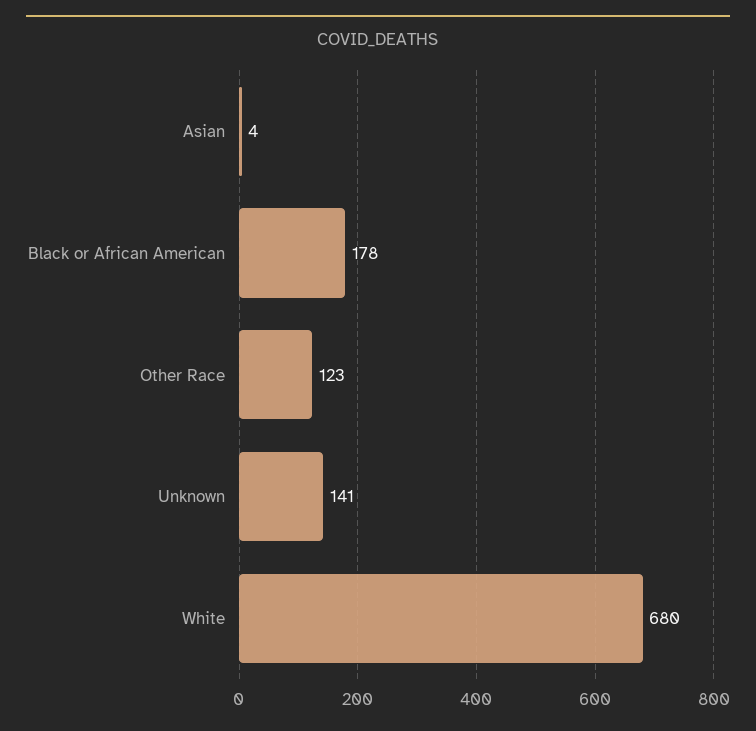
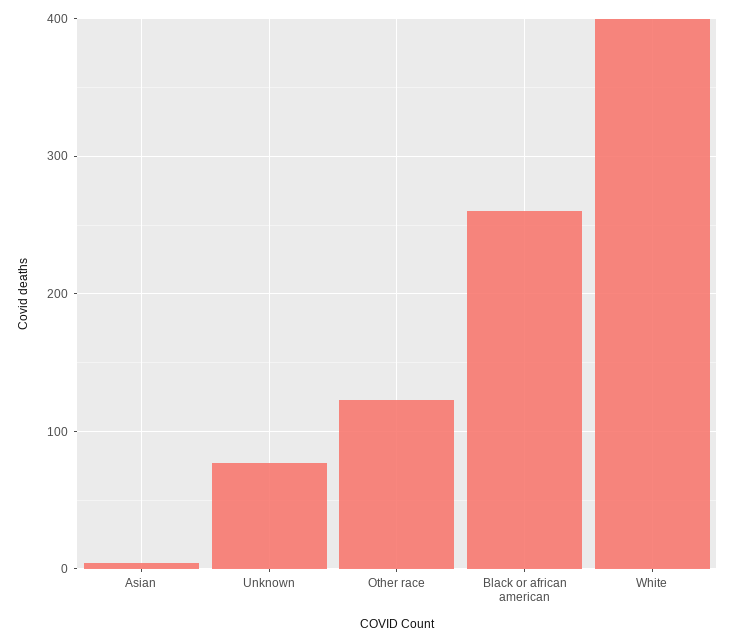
Black or African American: 178 -> 260
Unknown: 141 -> 80
White: 680 -> 400

